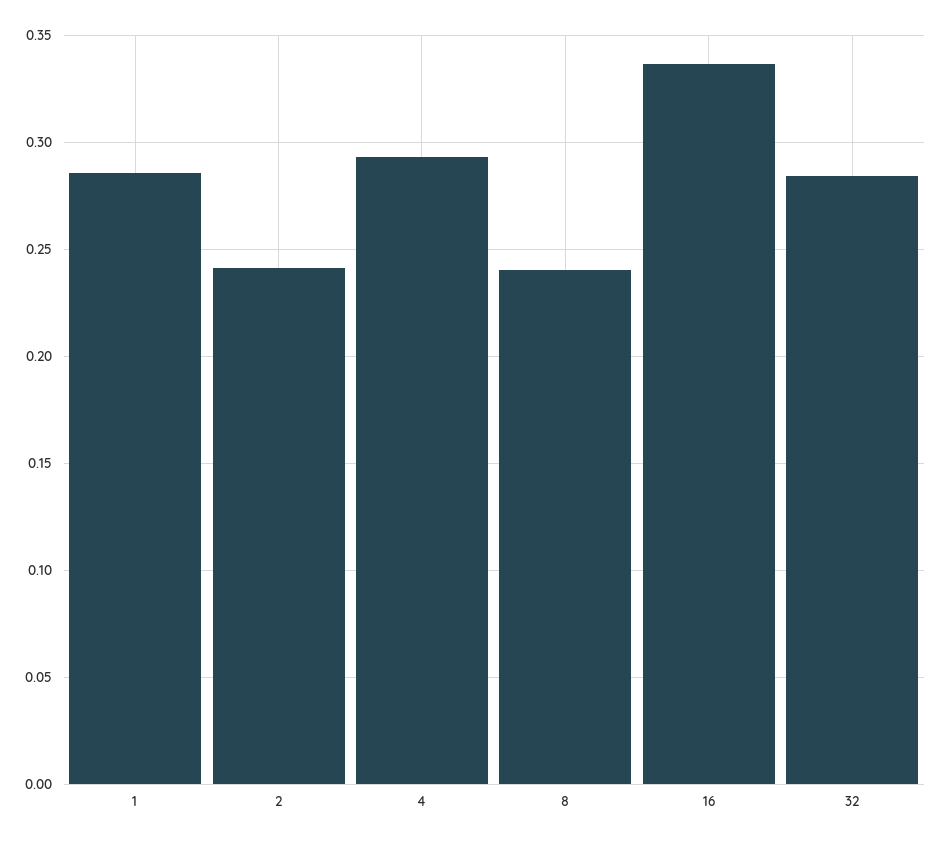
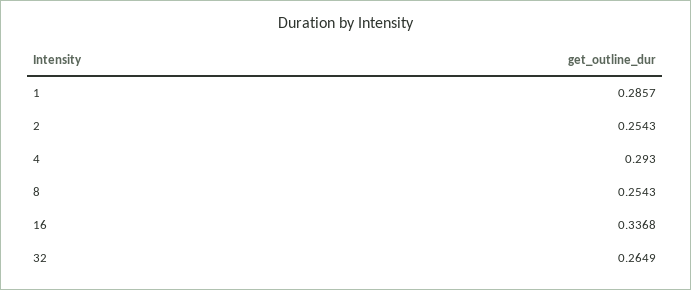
2: 0.24 -> 0.2543
8: 0.24 -> 0.2543
32: 0.285 -> 0.2649

